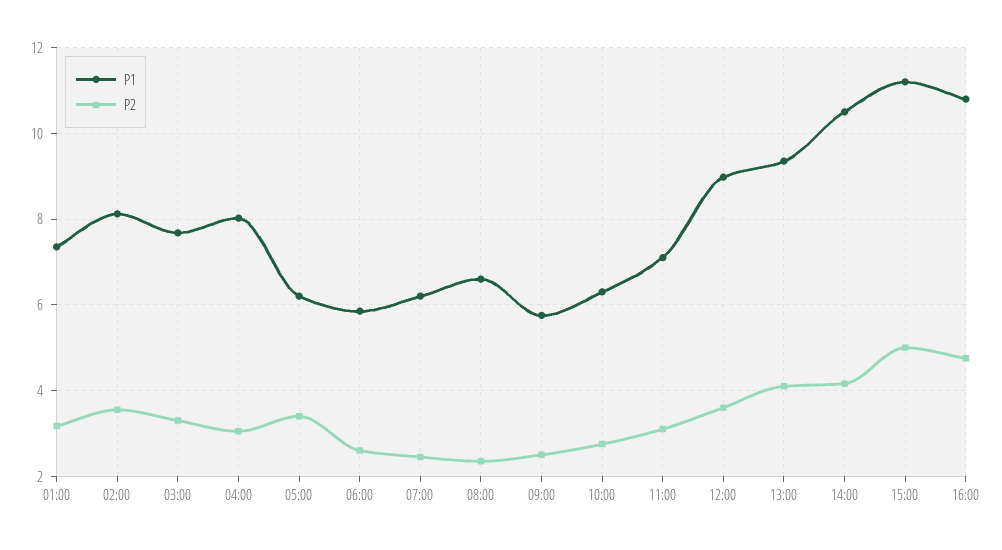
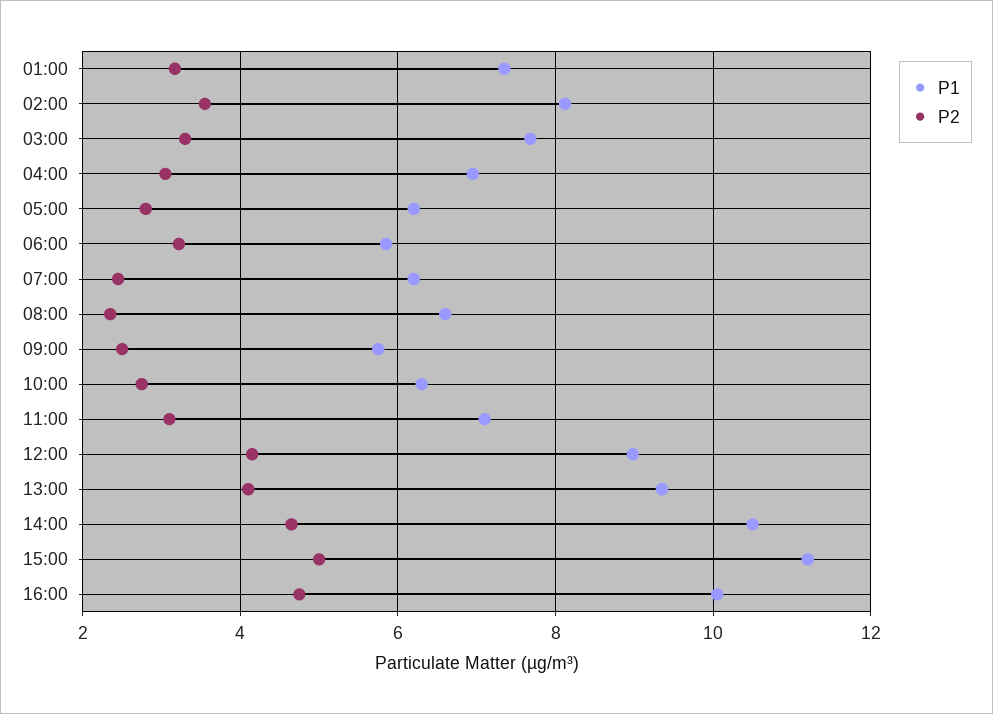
P1, 04:00: 8 -> 7
P2, 05:00: 3.4 -> 2.8
P2, 06:00: 2.6 -> 3.2
P2, 12:00: 3.6 -> 4.2
P2, 14:00: 4.2 -> 4.6
P1, 16:00: 10.8 -> 10

